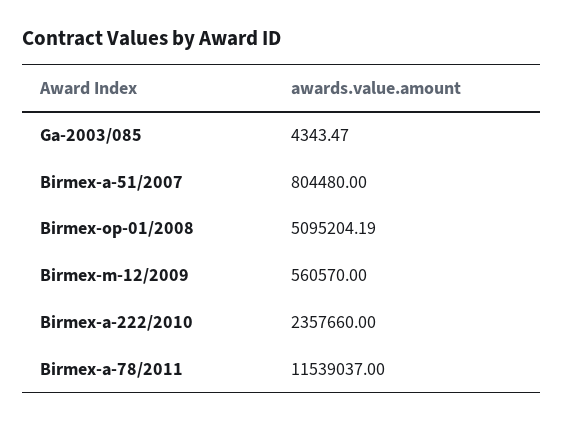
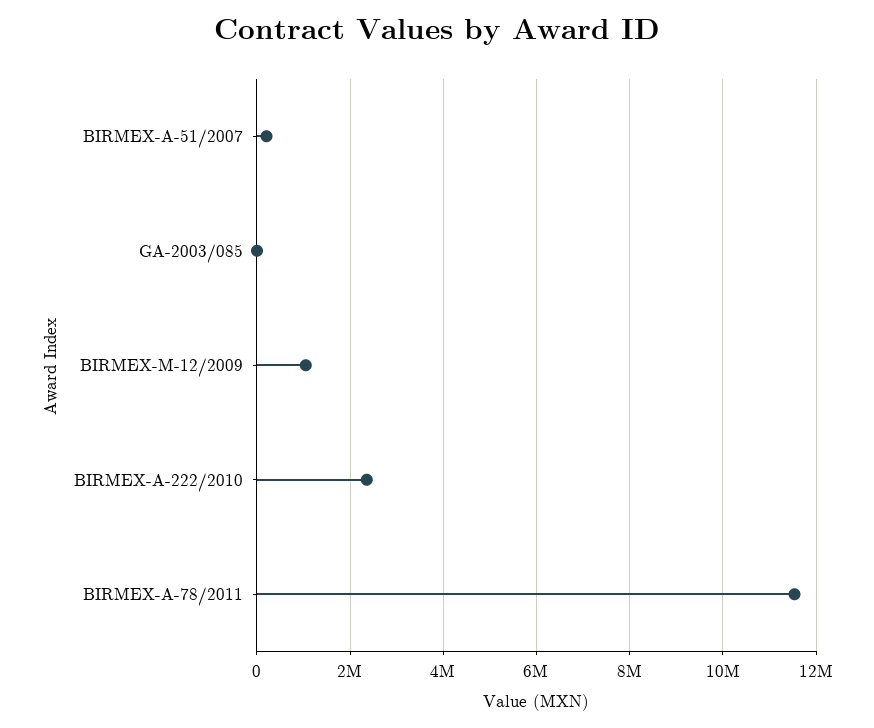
Birmex-a-51/2007: 804480 -> 200000
Birmex-op-01/2008: 5095204.19 -> none
Birmex-m-12/2009: 560570 -> 1000000

